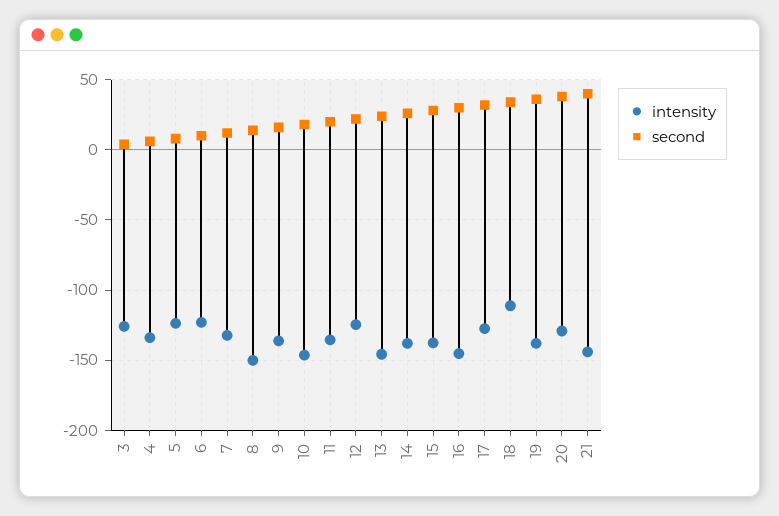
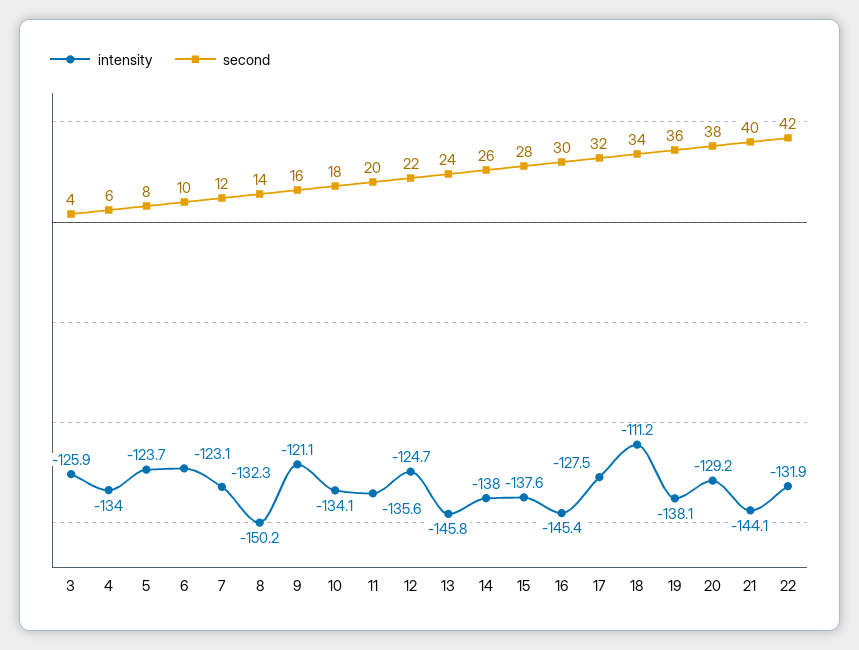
intensity, 9: -135 -> -121.1
intensity, 10: -145 -> -134.1
intensity, 22: none -> -131.9
second, 22: none -> 42

